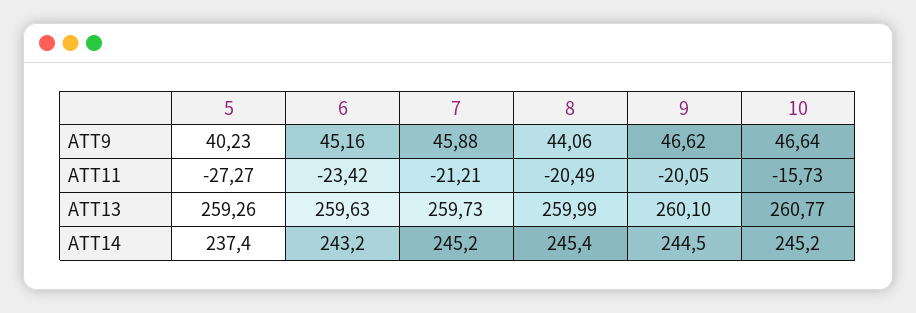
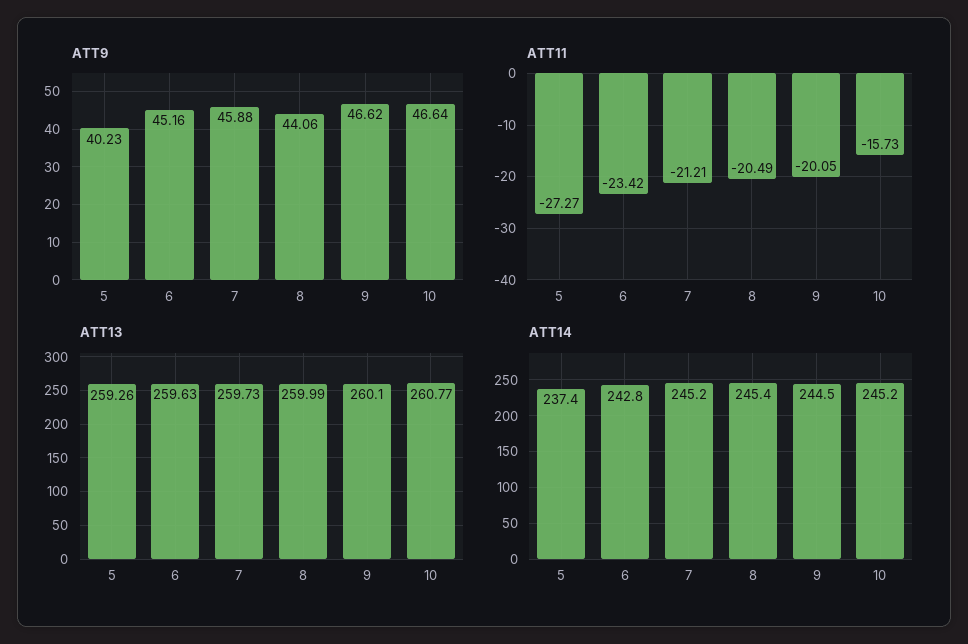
ATT14, 6: 243.2 -> 242.8

